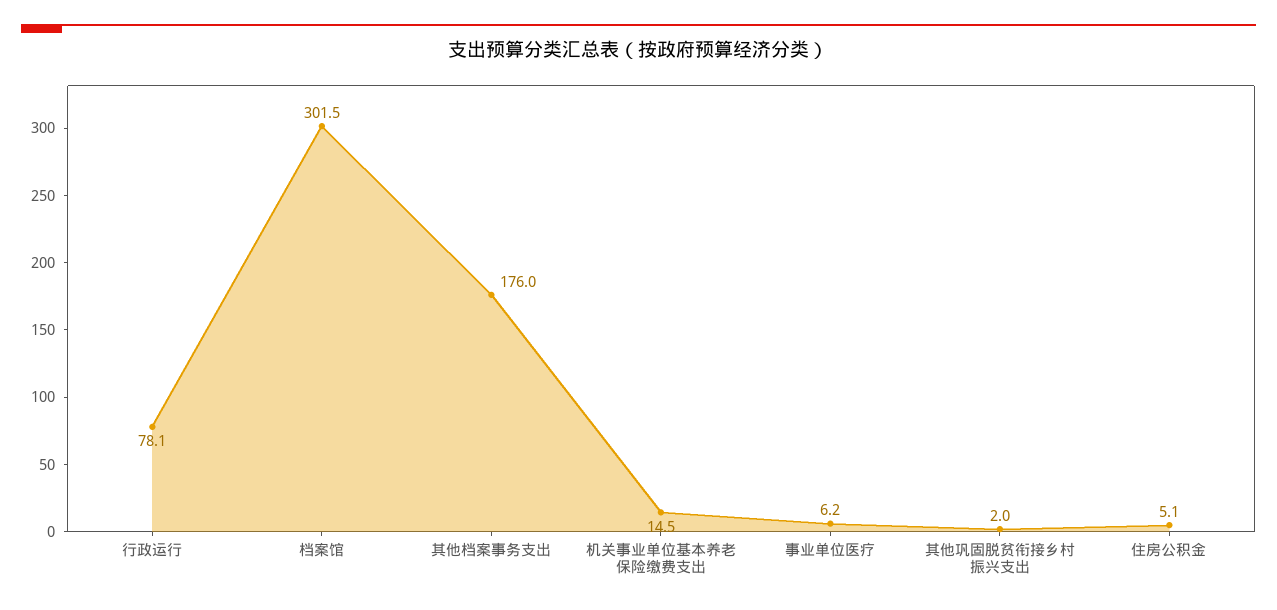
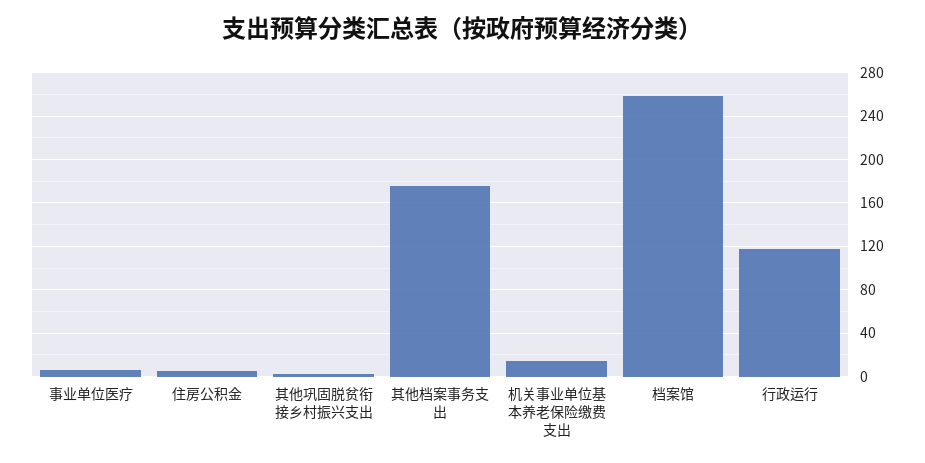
行政运行: 78.1 -> 120
档案馆: 301.5 -> 260

